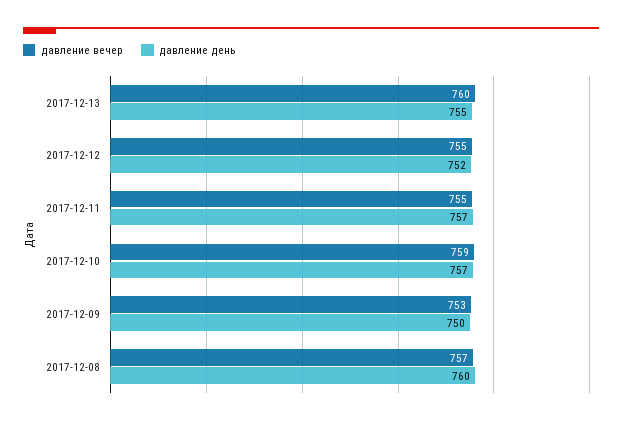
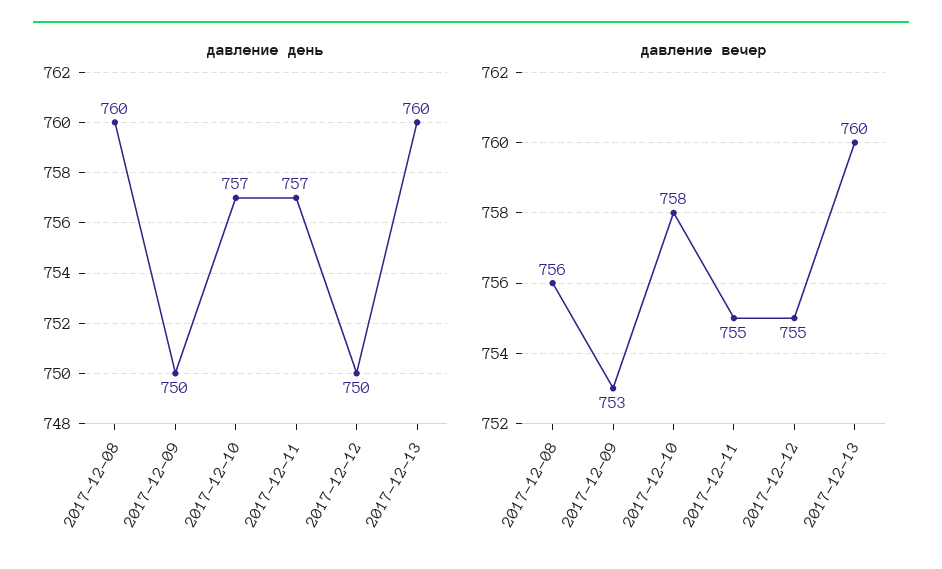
давление день, 2017-12-13: 755 -> 760
давление день, 2017-12-12: 752 -> 750
давление вечер, 2017-12-10: 759 -> 758
давление вечер, 2017-12-08: 757 -> 756

